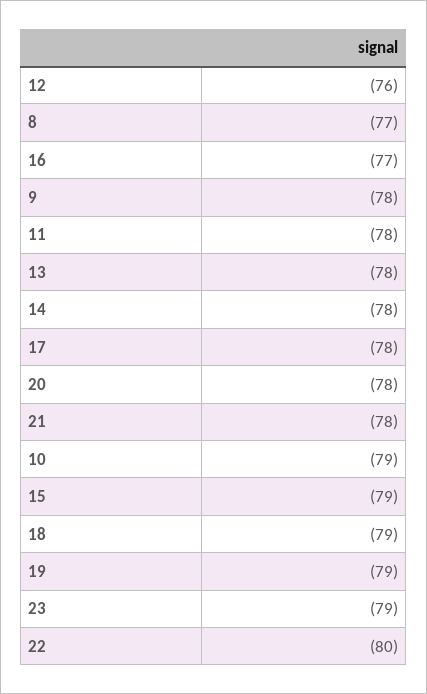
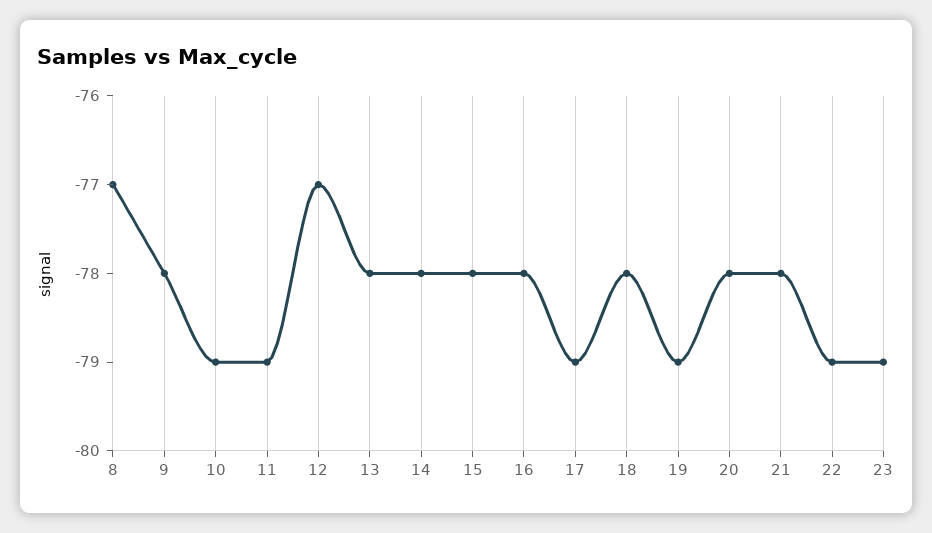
12: -76 -> -77
16: -77 -> -78
11: -78 -> -79
17: -78 -> -79
15: -79 -> -78
18: -79 -> -78
22: -80 -> -79

